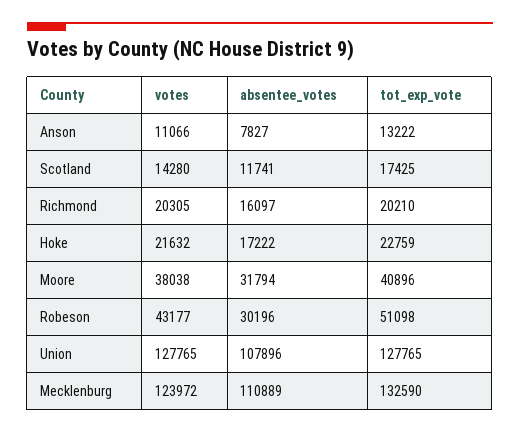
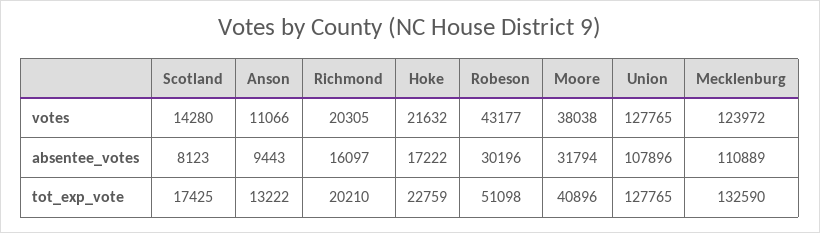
absentee_votes, Anson: 7827 -> 9443
absentee_votes, Scotland: 11741 -> 8123

